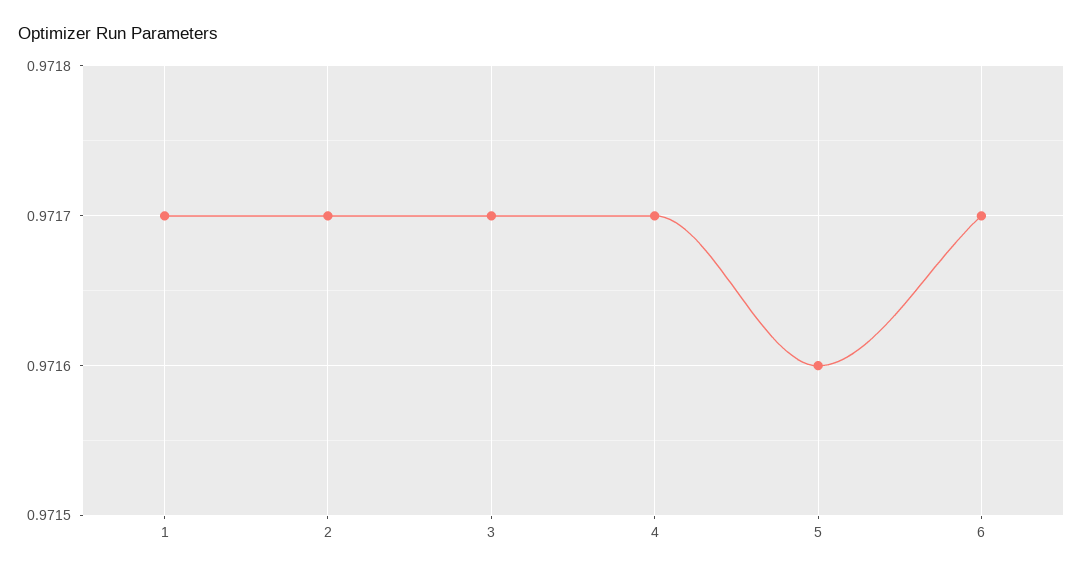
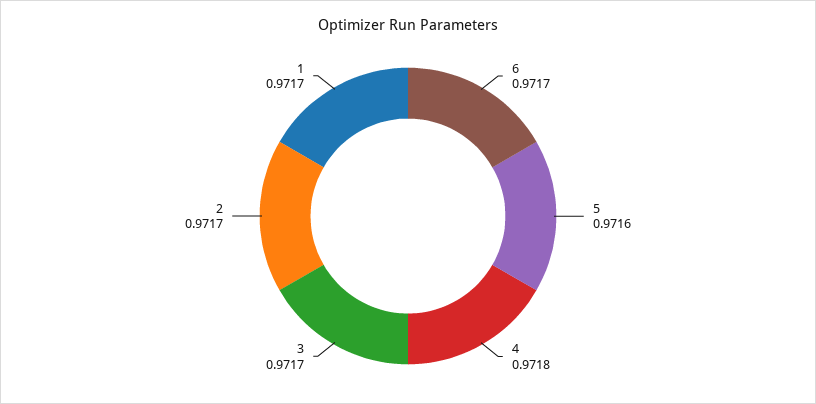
4: 0.9717 -> 0.9718

